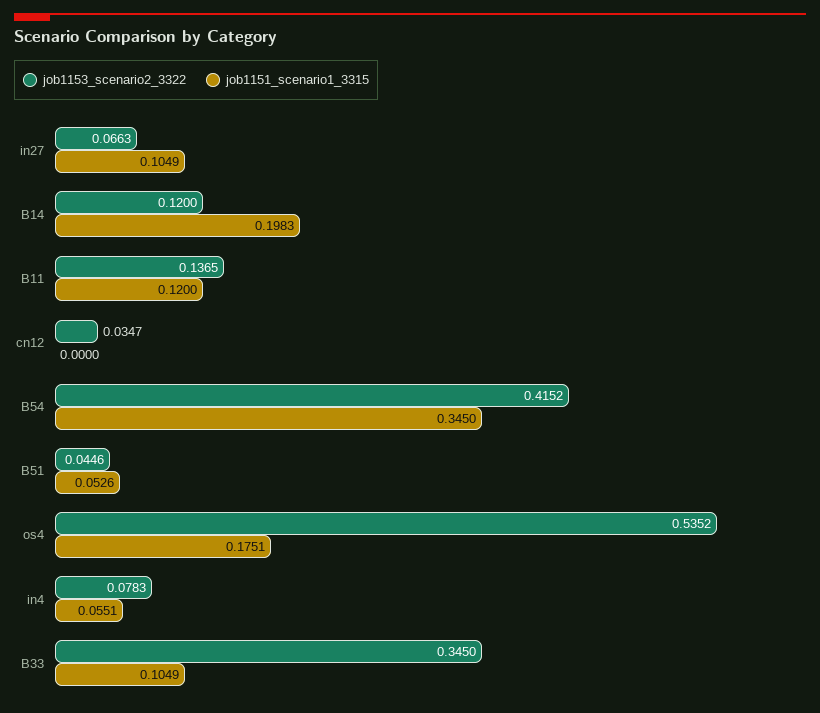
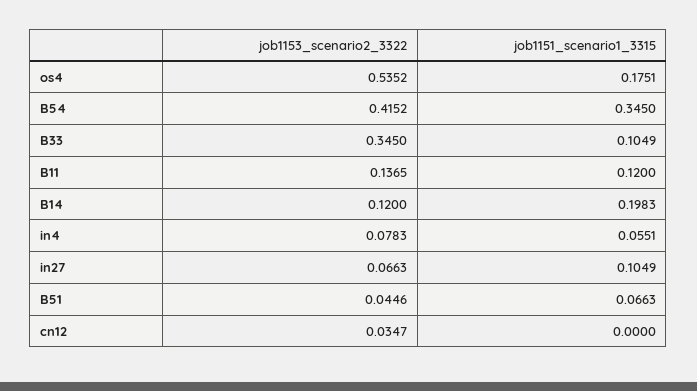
job1151_scenario1_3315, B51: 0.0526 -> 0.0663

